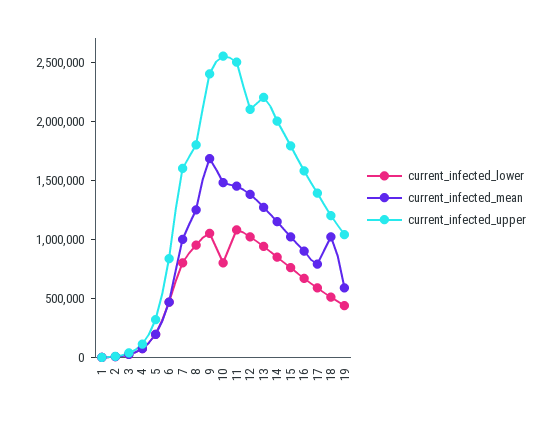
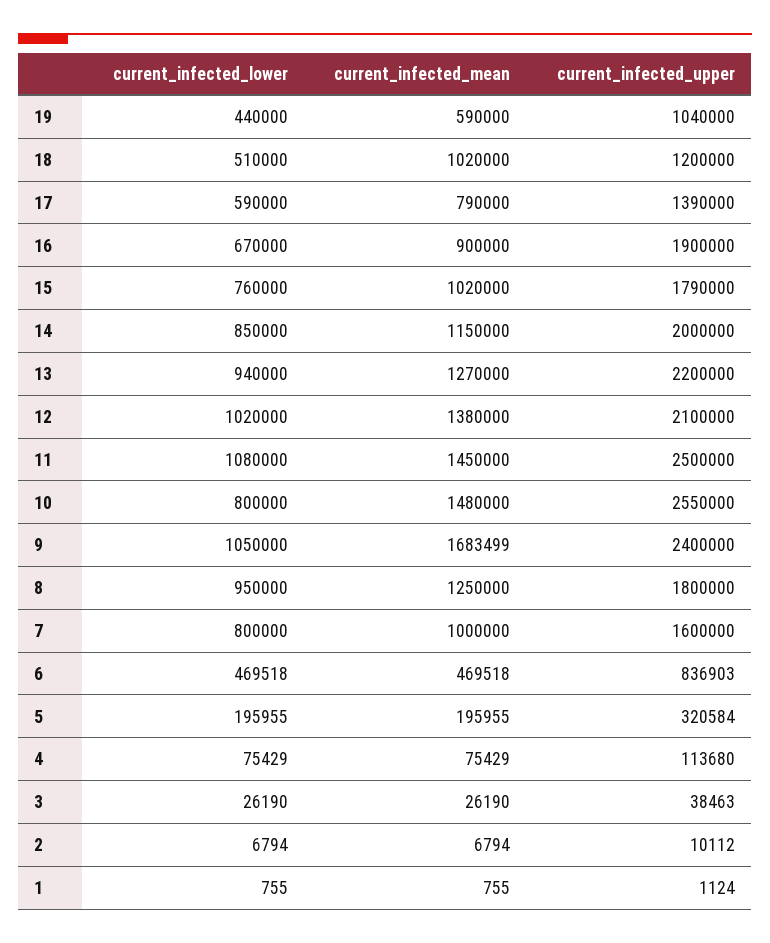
current_infected_upper, 16: 1600000 -> 1900000

